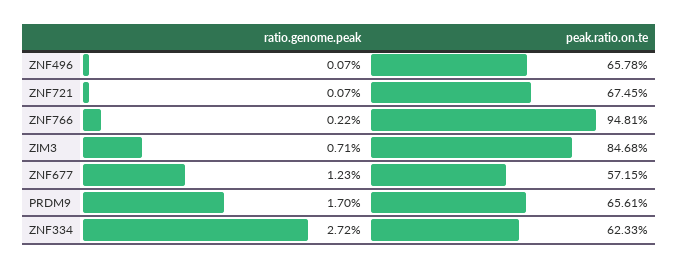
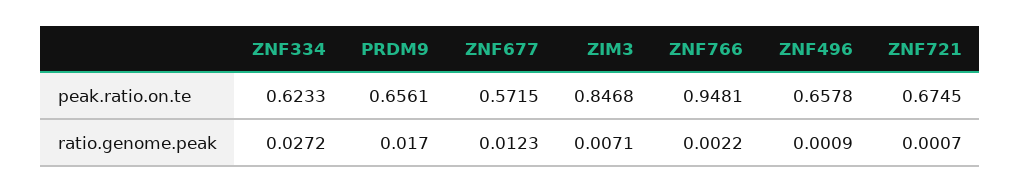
ratio.genome.peak, ZNF496: 0.0007 -> 0.0009

